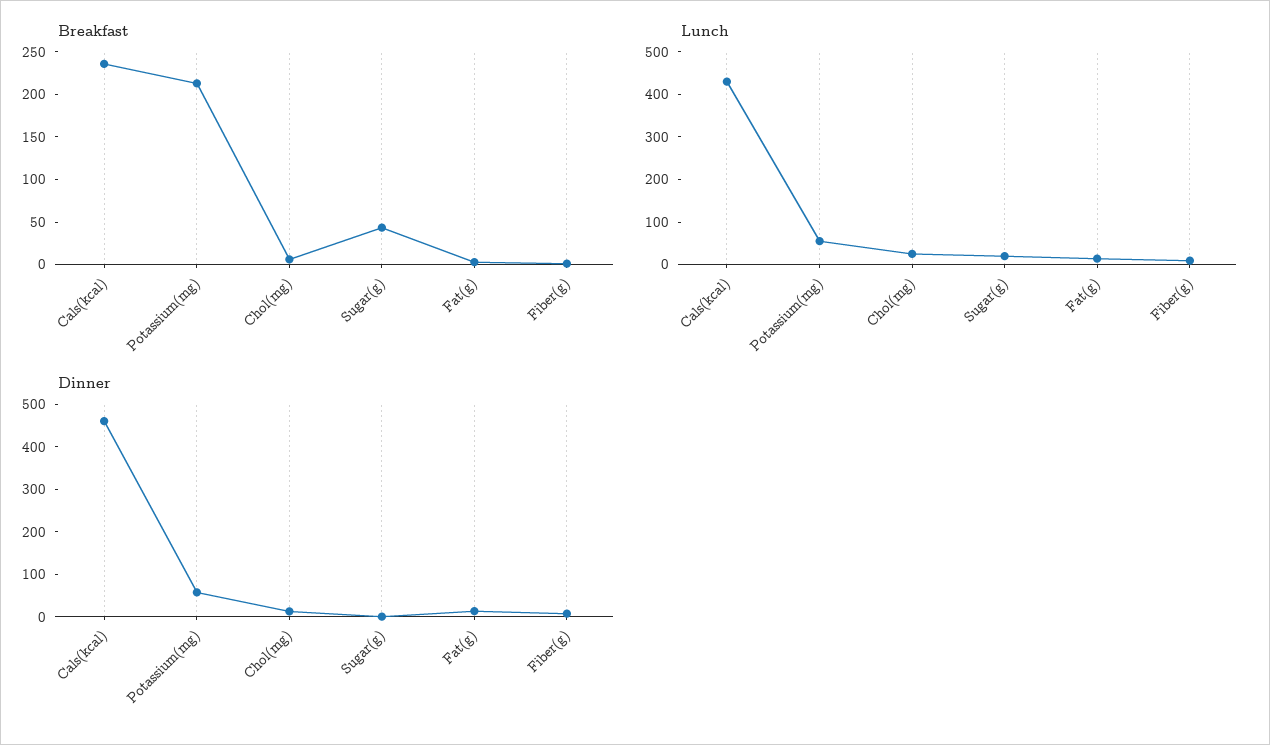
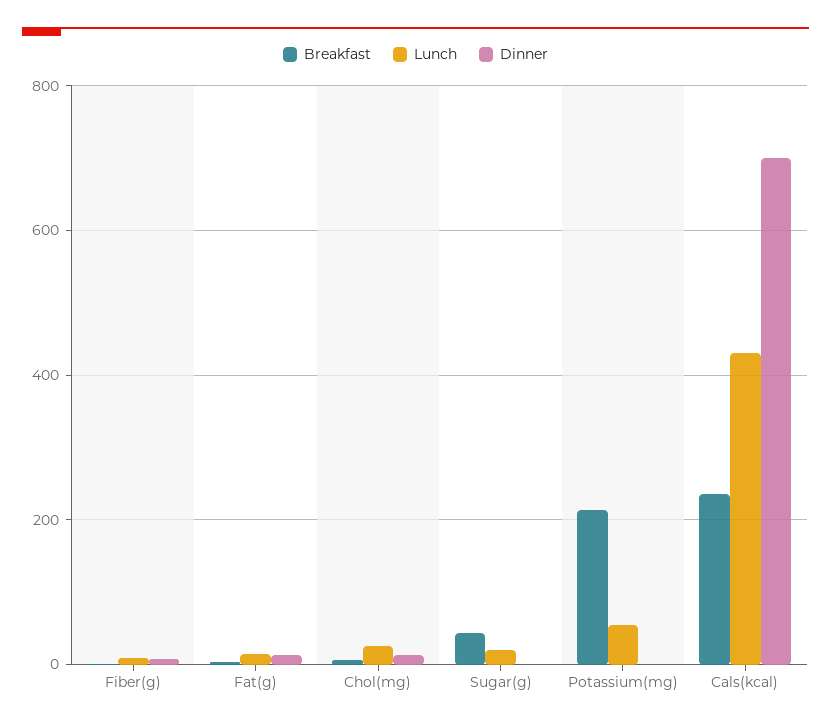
Dinner, Cals(kcal): 460 -> 700
Dinner, Potassium(mg): 60 -> 0

